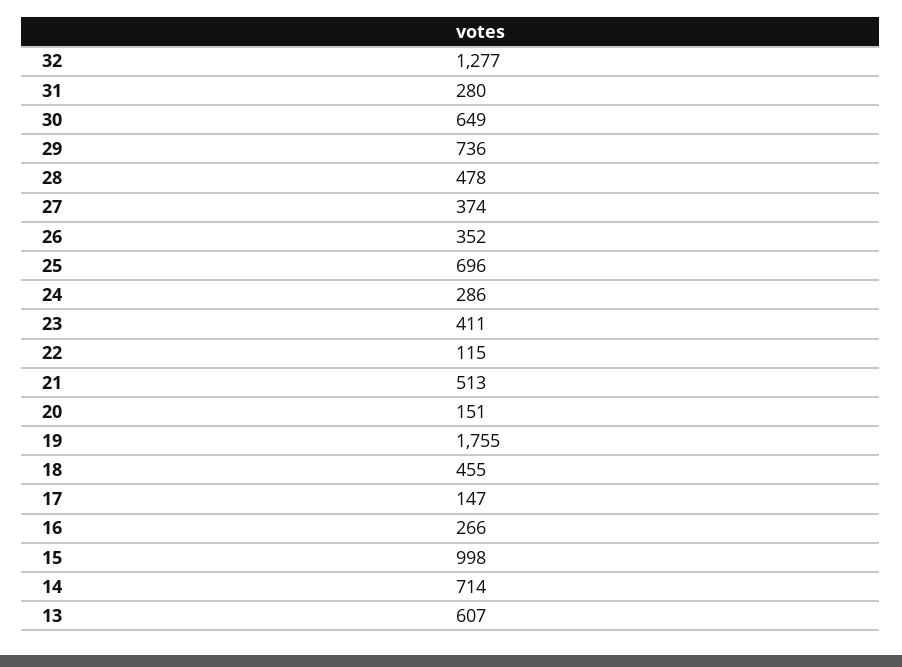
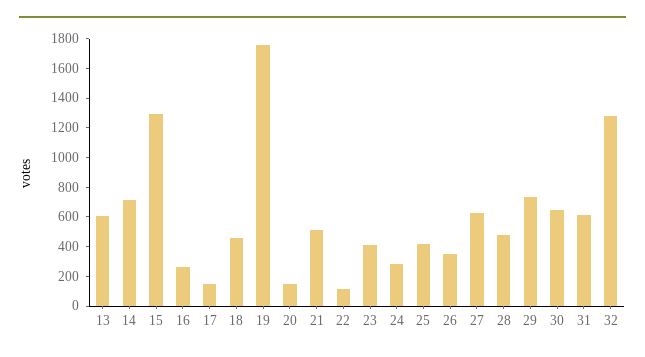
31: 280 -> 600
27: 374 -> 600
25: 696 -> 400
15: 998 -> 1300

